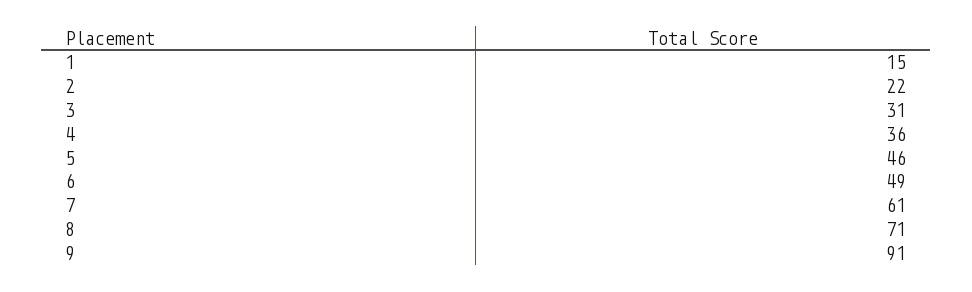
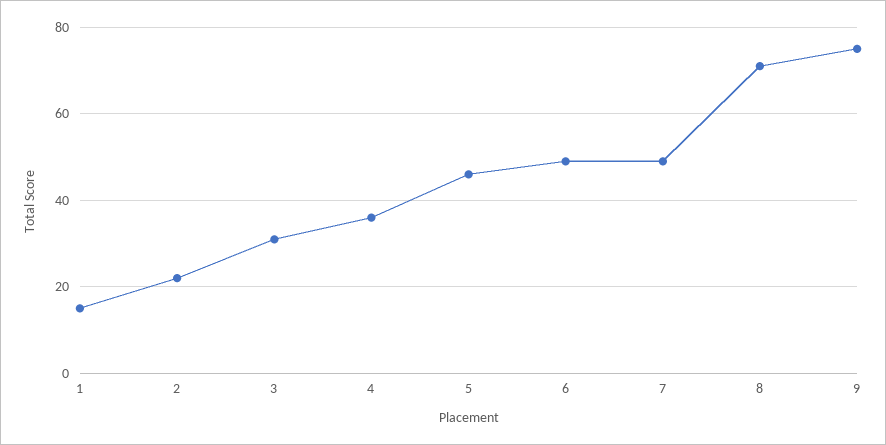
7: 61 -> 50
9: 91 -> 75

